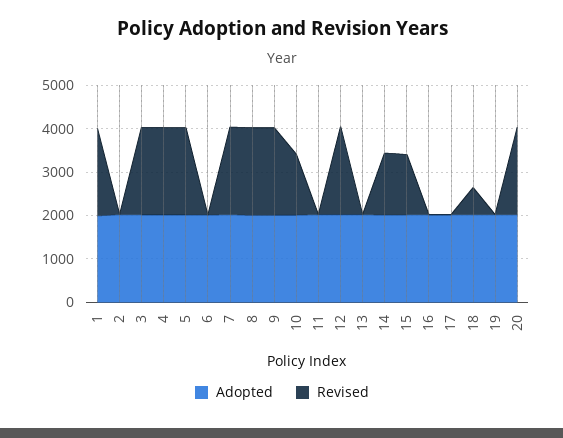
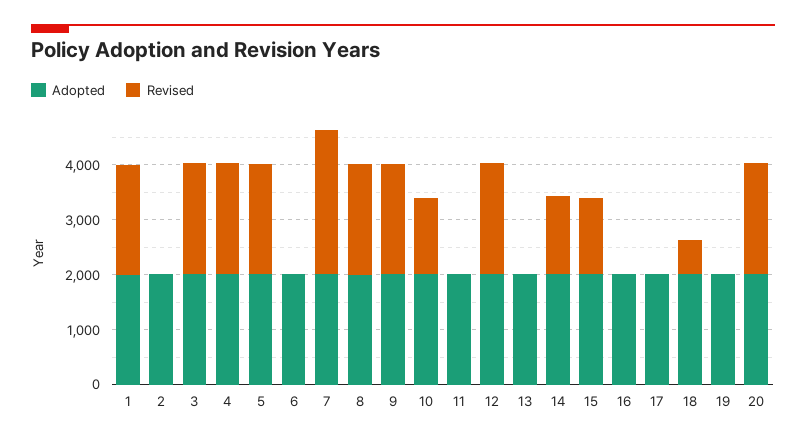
Revised, 7: 2000 -> 2600

